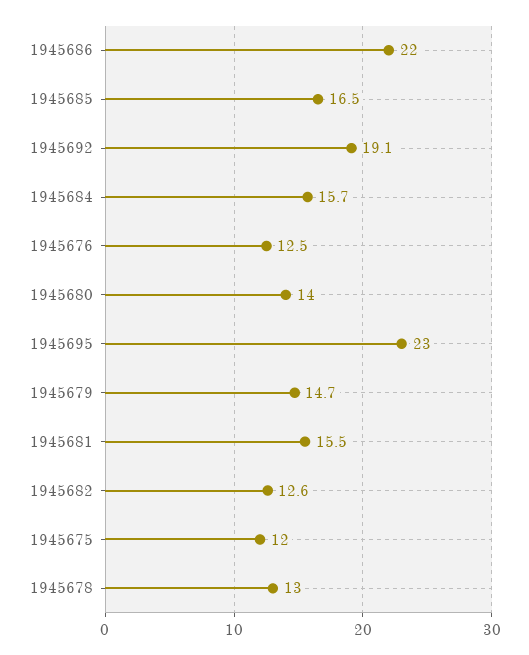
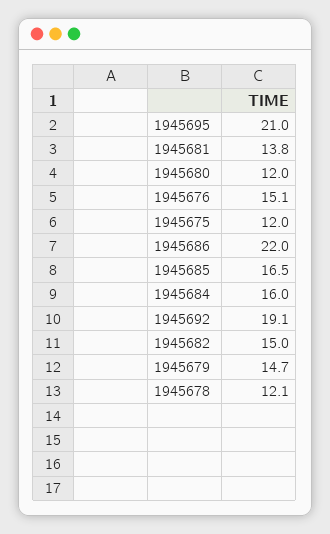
1945684: 15.7 -> 16
1945676: 12.5 -> 15.1
1945680: 14 -> 12
1945695: 23 -> 21
1945681: 15.5 -> 13.8
1945682: 12.6 -> 15
1945678: 13 -> 12.1

